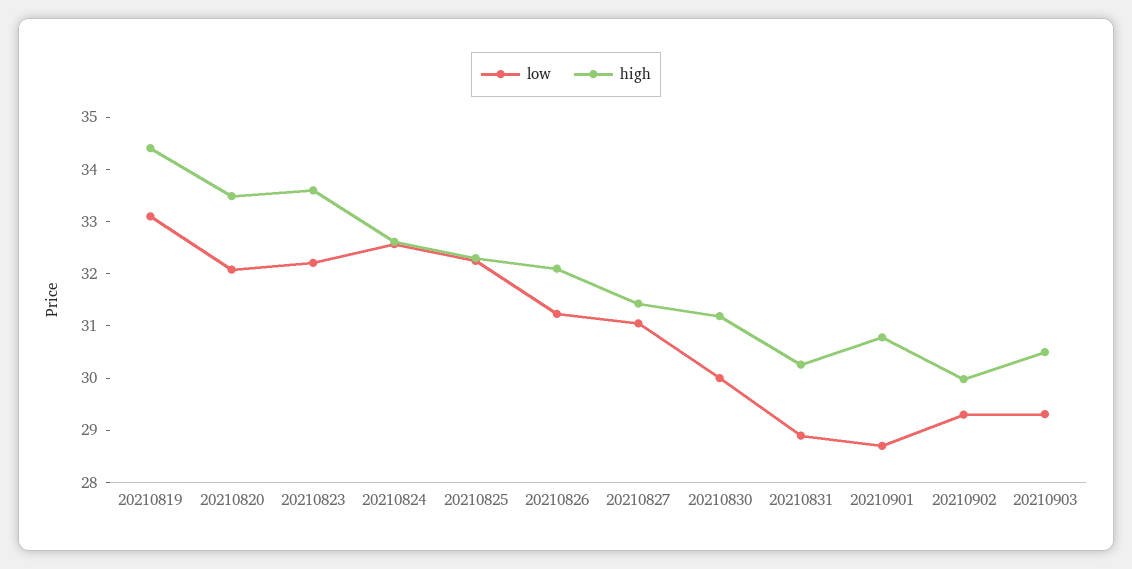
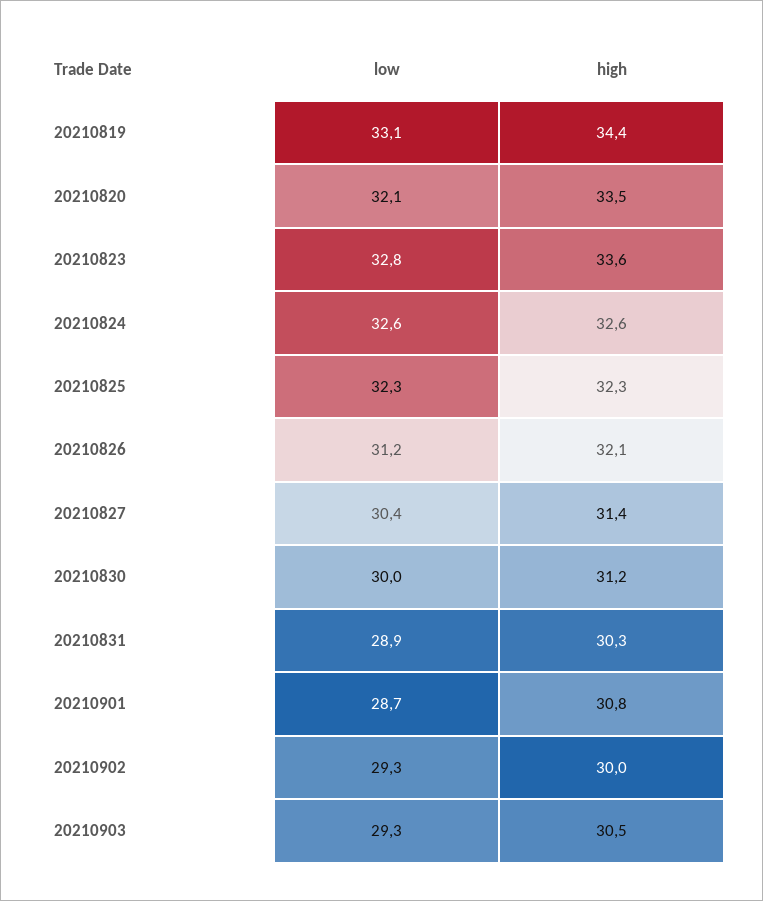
low, 20210823: 32.2 -> 32.8
low, 20210827: 31 -> 30.4

